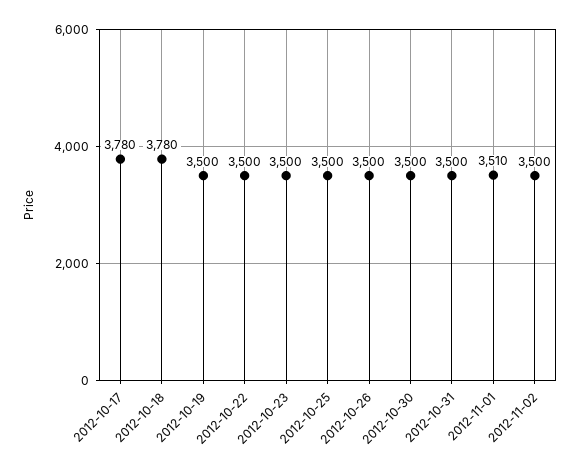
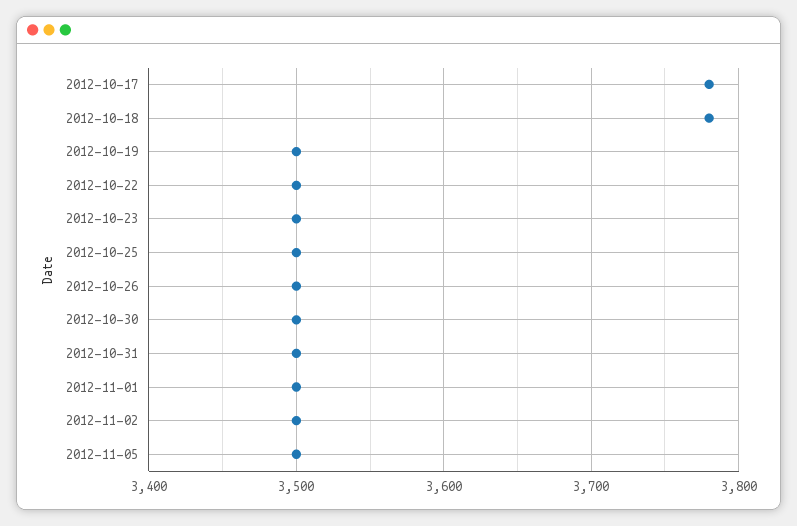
2012-11-01: 3510 -> 3500
2012-11-05: none -> 3500

